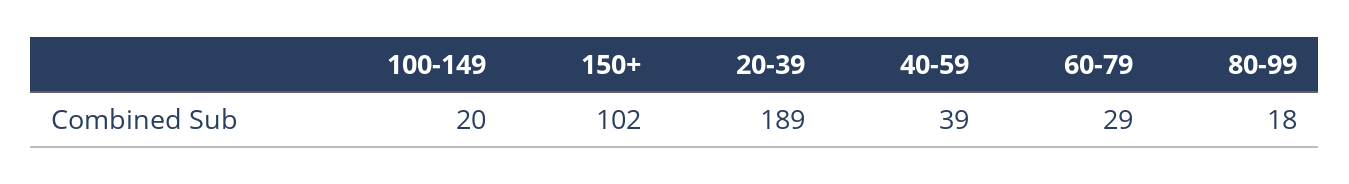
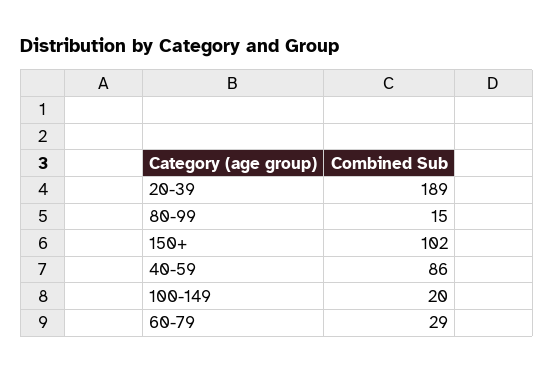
40-59: 39 -> 86
80-99: 18 -> 15

